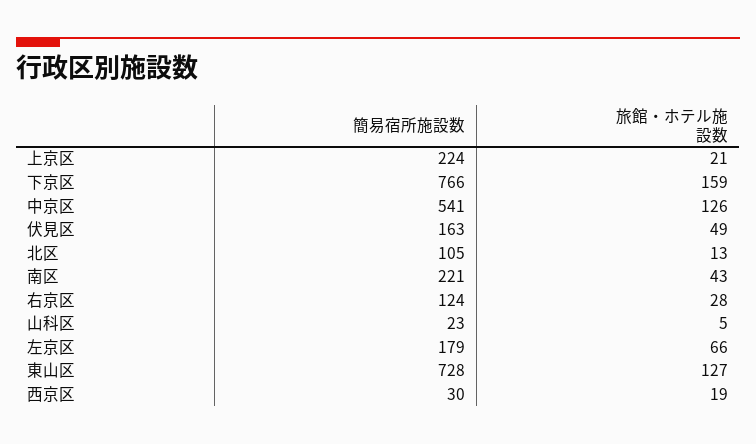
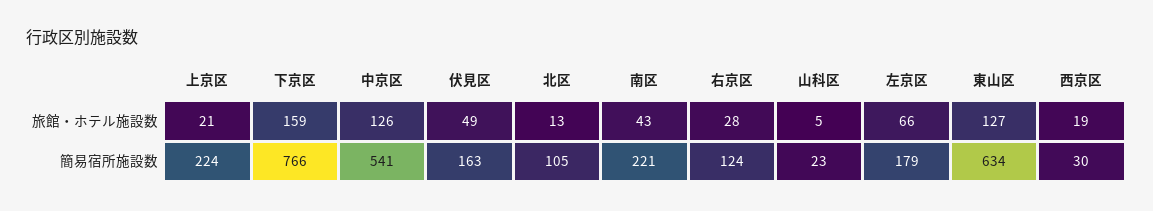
簡易宿所施設数, 東山区: 728 -> 634

